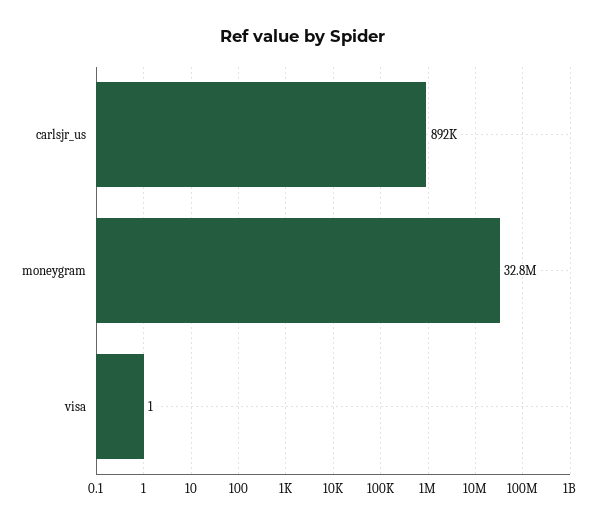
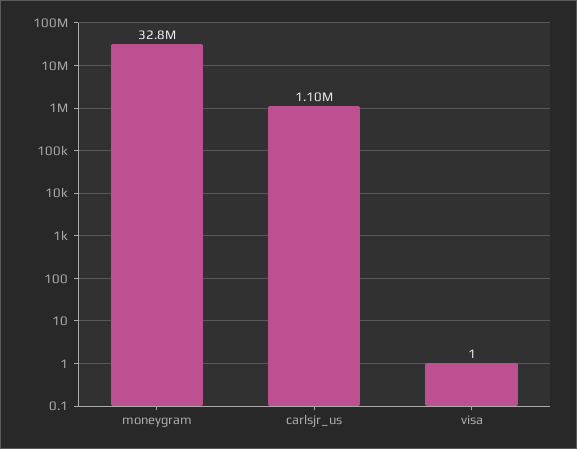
carlsjr_us: 892000 -> 1100000

